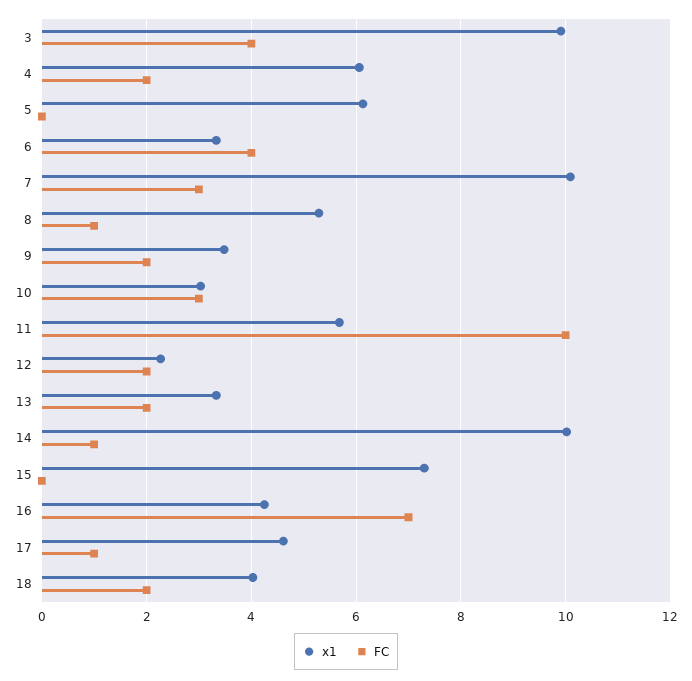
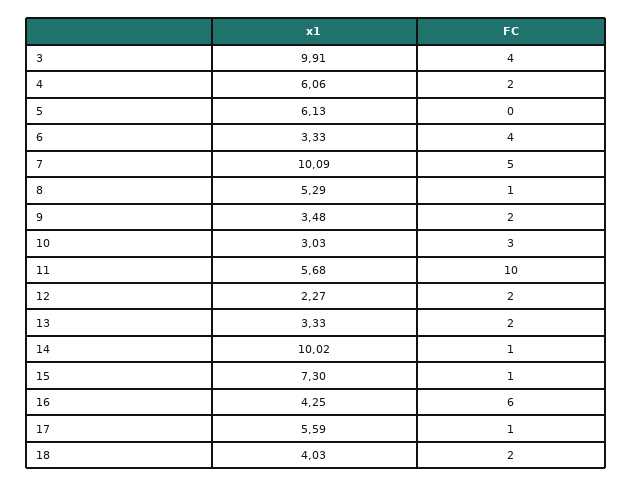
FC, 7: 3 -> 5
FC, 15: 0 -> 1
FC, 16: 7 -> 6
x1, 17: 4.6 -> 5.59

